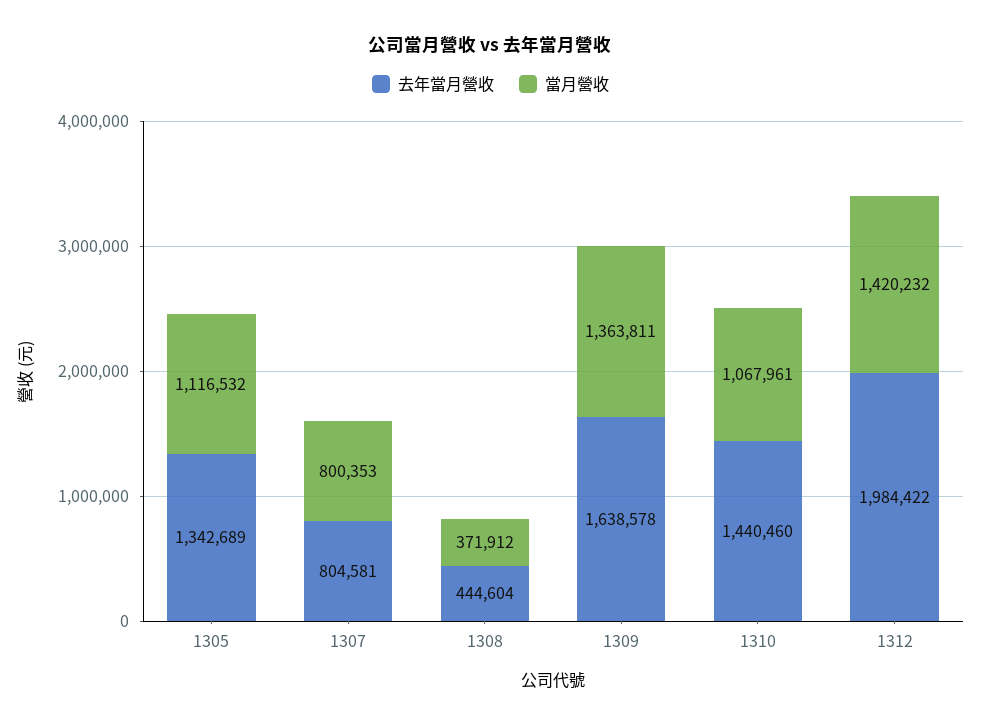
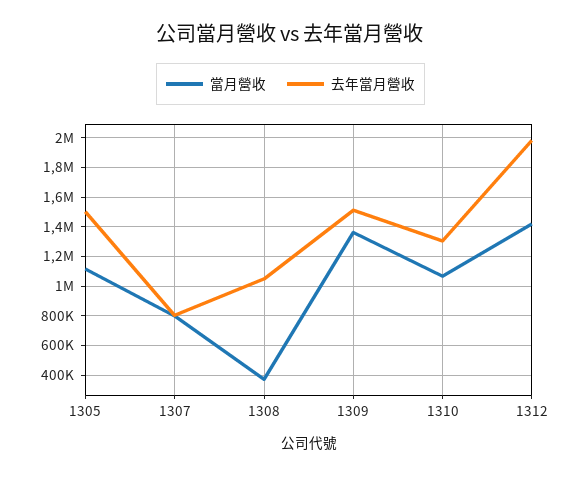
去年當月營收, 1305: 1342689 -> 1500000
去年當月營收, 1308: 444604 -> 1050000
去年當月營收, 1309: 1638578 -> 1500000
去年當月營收, 1310: 1440460 -> 1300000

